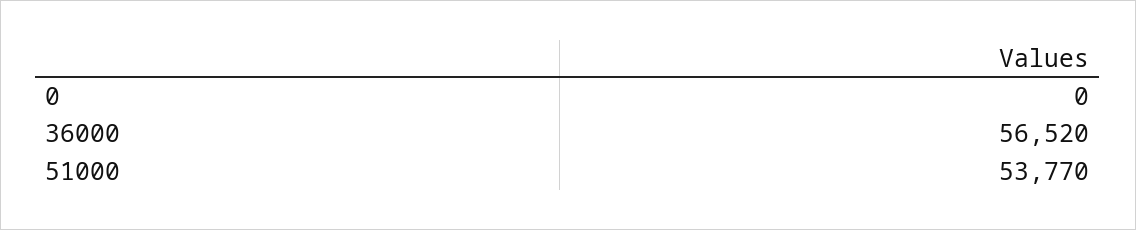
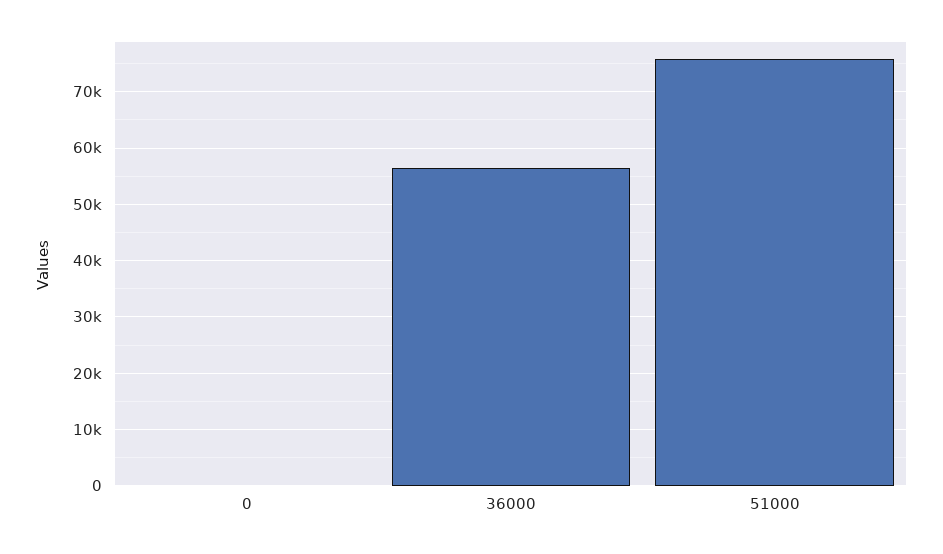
51000: 53770 -> 76000

